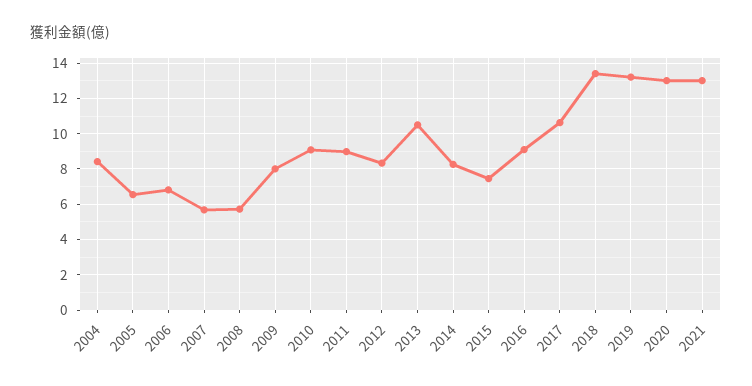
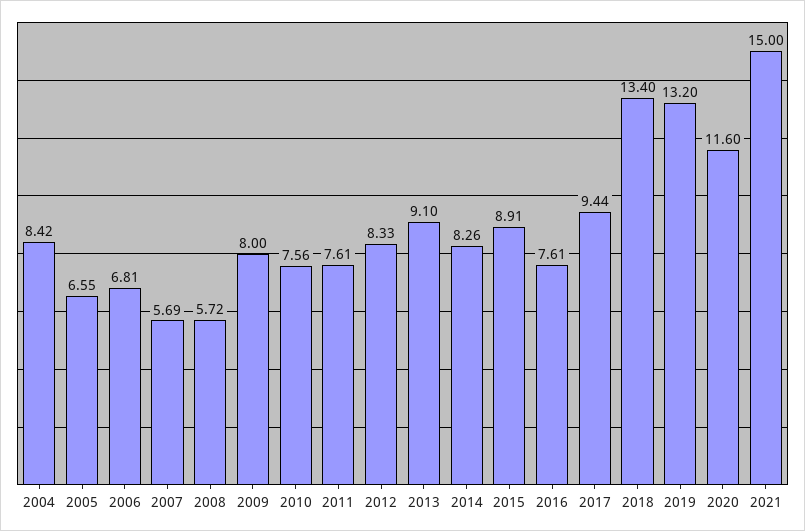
2010: 9 -> 7.56
2011: 9 -> 7.61
2013: 10.5 -> 9.1
2015: 7.5 -> 8.91
2016: 9 -> 7.61
2017: 10.5 -> 9.44
2020: 13 -> 11.6
2021: 13 -> 15

